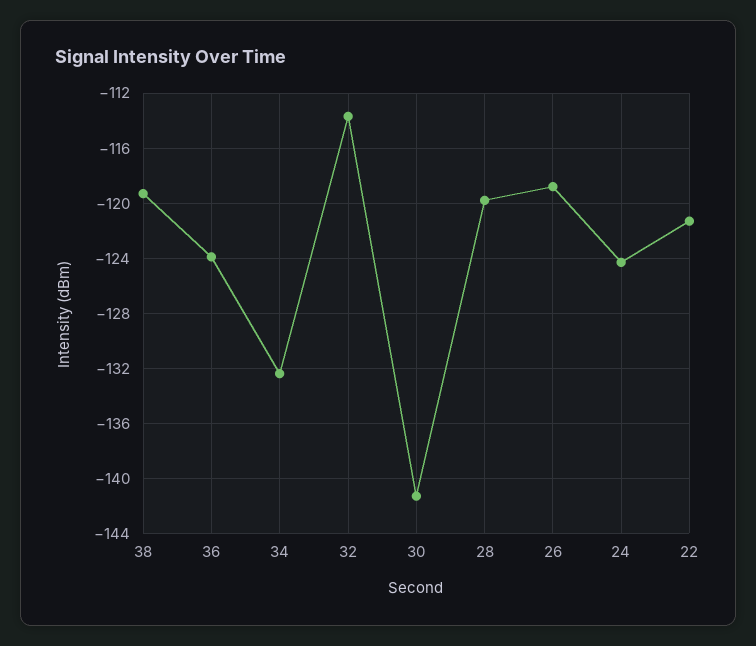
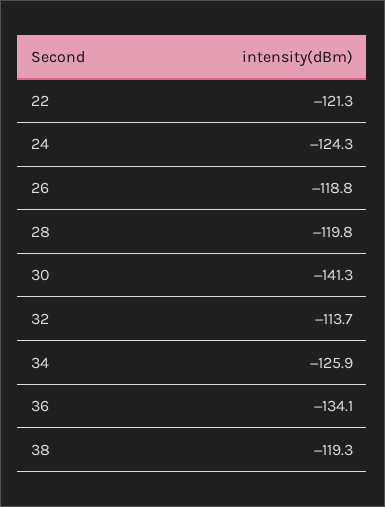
36: -124 -> -134.1
34: -132.5 -> -125.9

